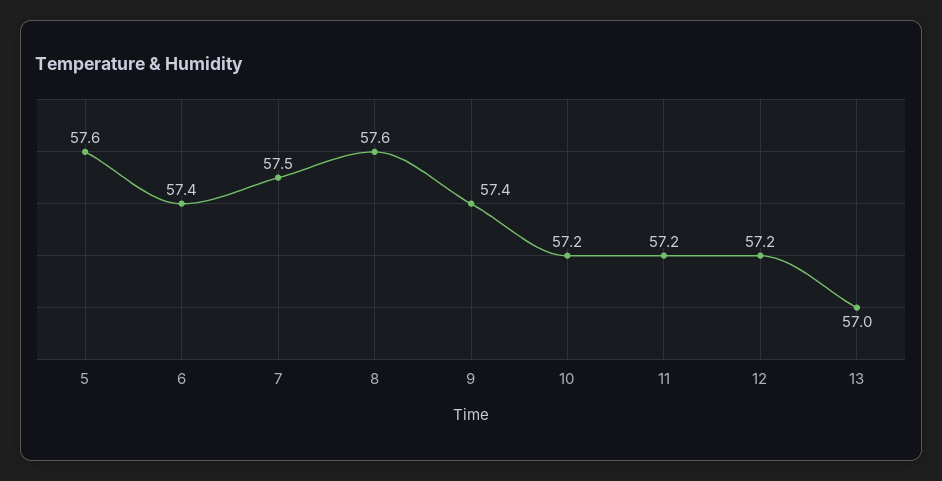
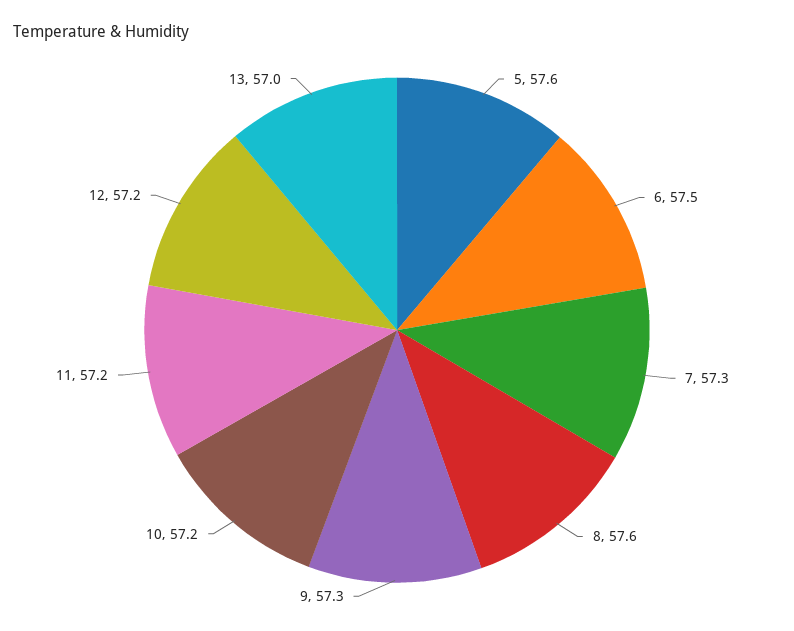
6: 57.4 -> 57.5
7: 57.5 -> 57.3
9: 57.4 -> 57.3

